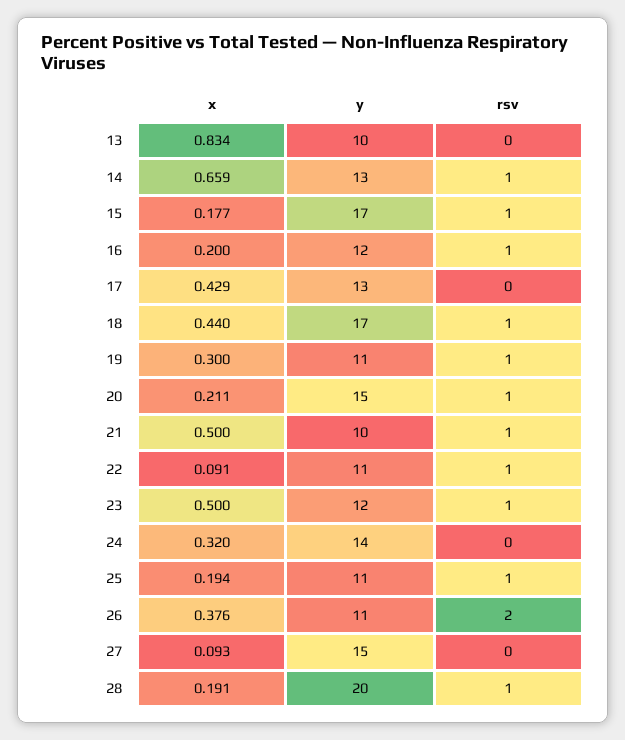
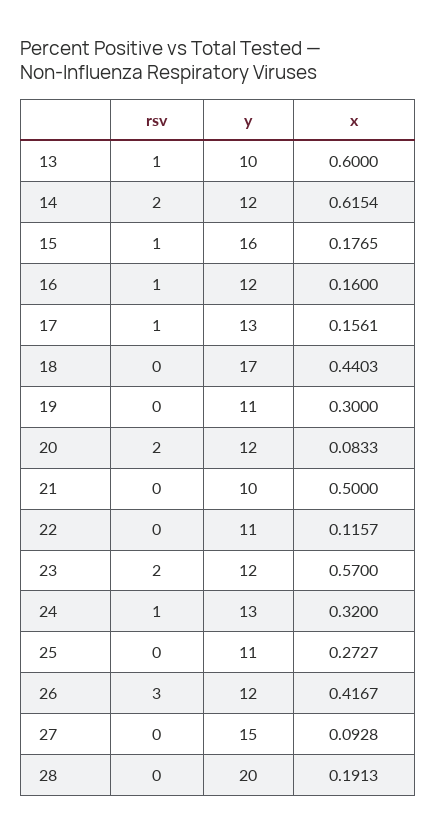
x, 13: 0.834 -> 0.6
rsv, 13: 0 -> 1
x, 14: 0.659 -> 0.6154
y, 14: 13 -> 12
rsv, 14: 1 -> 2
y, 15: 17 -> 16
x, 16: 0.2 -> 0.16
x, 17: 0.429 -> 0.1561
rsv, 17: 0 -> 1
rsv, 18: 1 -> 0
rsv, 19: 1 -> 0
x, 20: 0.211 -> 0.0833
y, 20: 15 -> 12
rsv, 20: 1 -> 2
rsv, 21: 1 -> 0
x, 22: 0.091 -> 0.1157
rsv, 22: 1 -> 0
x, 23: 0.5 -> 0.57
rsv, 23: 1 -> 2
y, 24: 14 -> 13
rsv, 24: 0 -> 1
x, 25: 0.194 -> 0.2727
rsv, 25: 1 -> 0
x, 26: 0.376 -> 0.4167
y, 26: 11 -> 12
rsv, 26: 2 -> 3
rsv, 28: 1 -> 0

